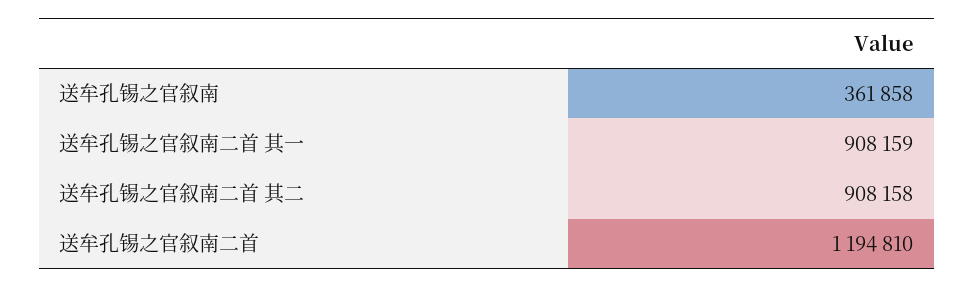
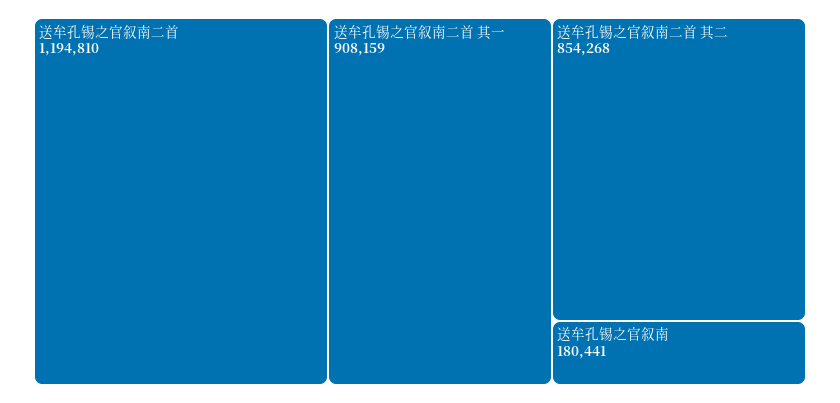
送牟孔锡之官叙南: 361858 -> 180441
送牟孔锡之官叙南二首 其二: 908158 -> 854268

